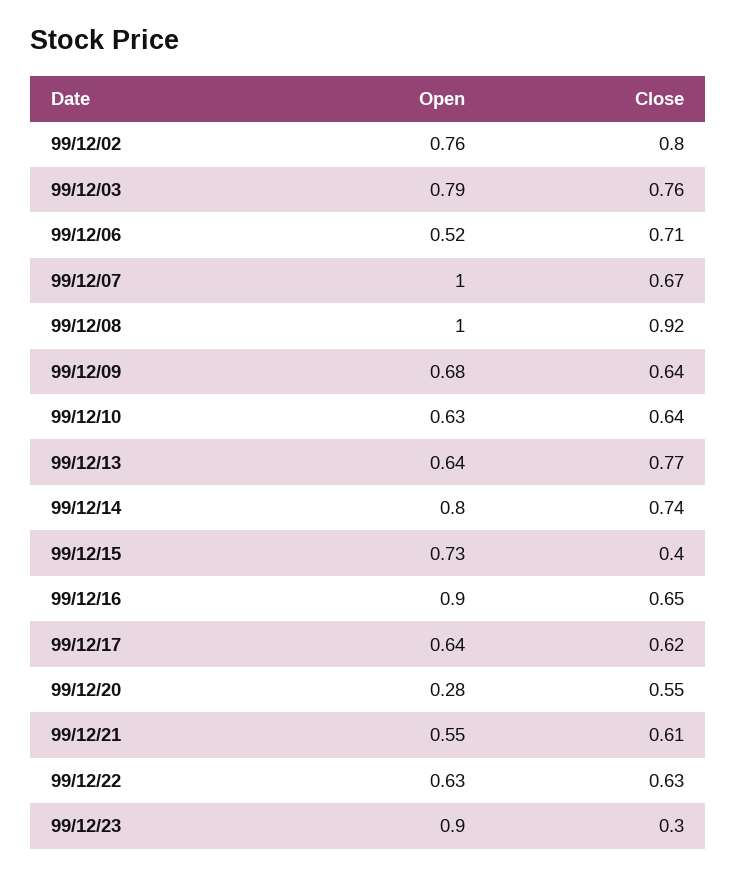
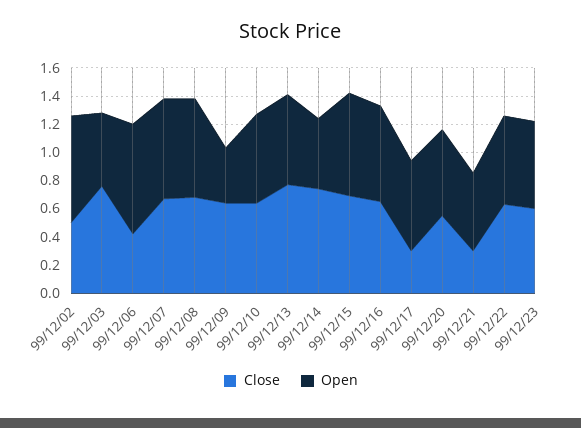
Close, 99/12/02: 0.8 -> 0.5
Open, 99/12/03: 0.79 -> 0.5
Open, 99/12/06: 0.52 -> 0.8
Close, 99/12/06: 0.71 -> 0.4
Open, 99/12/07: 1 -> 0.7
Open, 99/12/08: 1 -> 0.7
Close, 99/12/08: 0.92 -> 0.7
Open, 99/12/09: 0.68 -> 0.4
Open, 99/12/14: 0.8 -> 0.5
Close, 99/12/15: 0.4 -> 0.7
Open, 99/12/16: 0.9 -> 0.7
Close, 99/12/17: 0.62 -> 0.3
Open, 99/12/20: 0.28 -> 0.6
Close, 99/12/21: 0.61 -> 0.3
Open, 99/12/23: 0.9 -> 0.6
Close, 99/12/23: 0.3 -> 0.6

